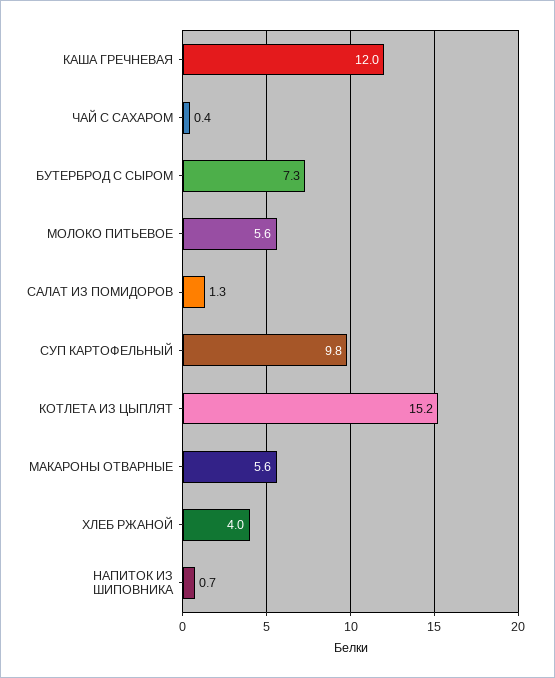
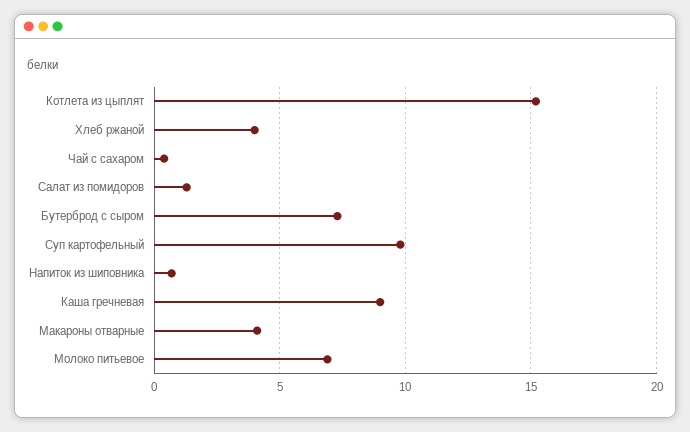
КАША ГРЕЧНЕВАЯ: 12 -> 9
МОЛОКО ПИТЬЕВОЕ: 5.6 -> 7
МАКАРОНЫ ОТВАРНЫЕ: 5.6 -> 4

